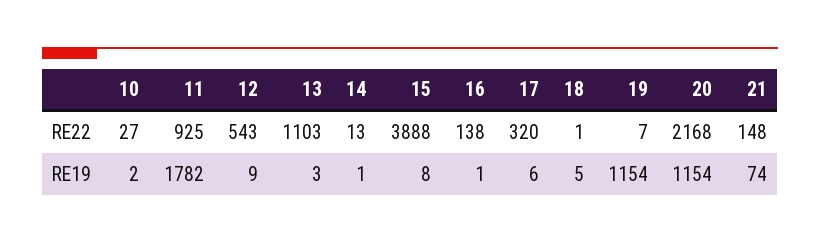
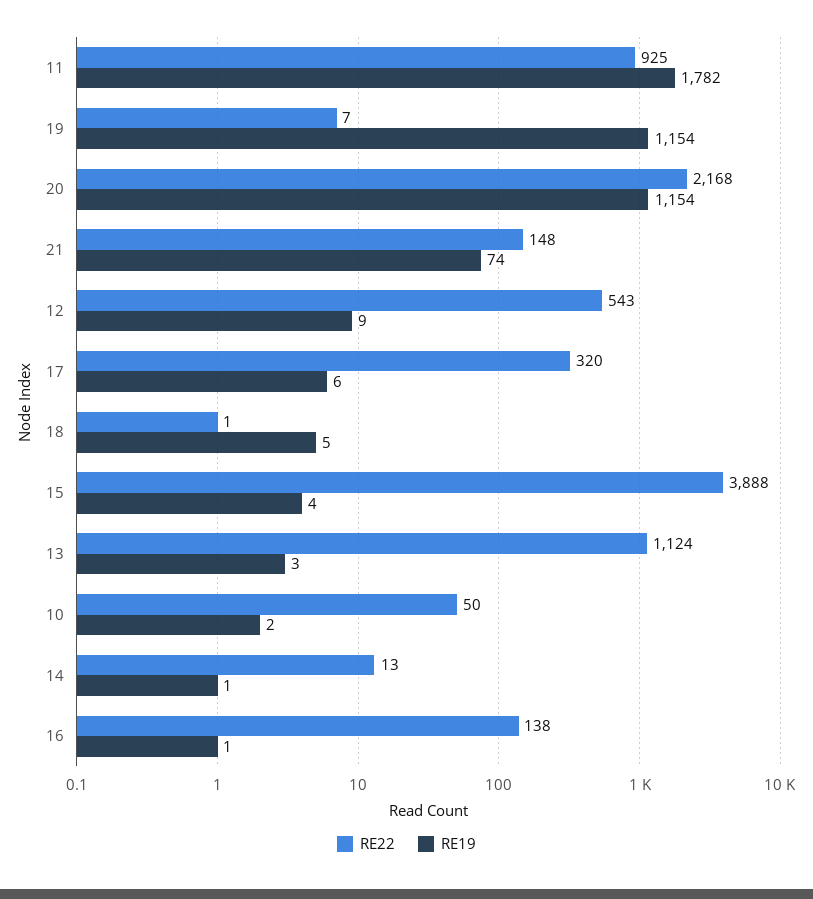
RE22, 10: 27 -> 50
RE22, 13: 1103 -> 1124
RE19, 15: 8 -> 4

